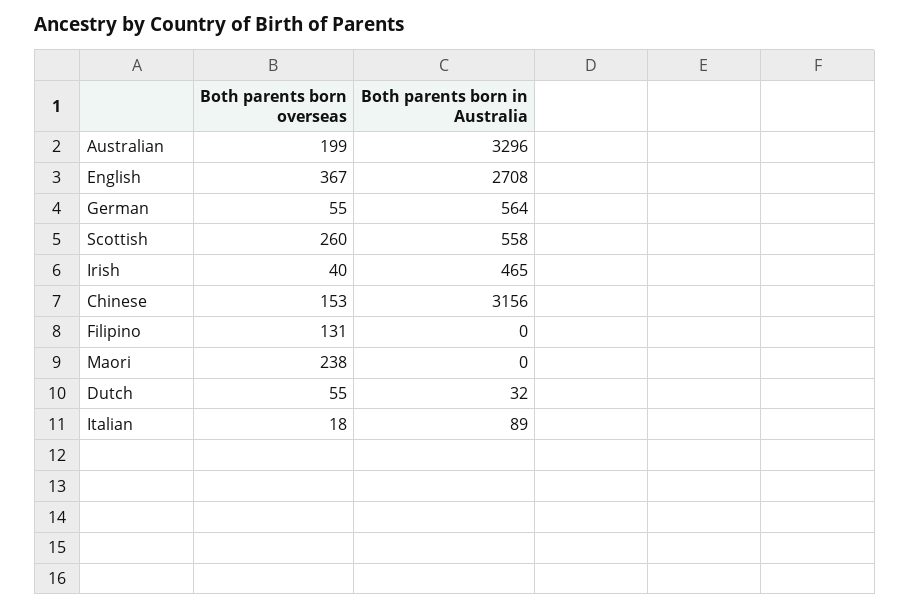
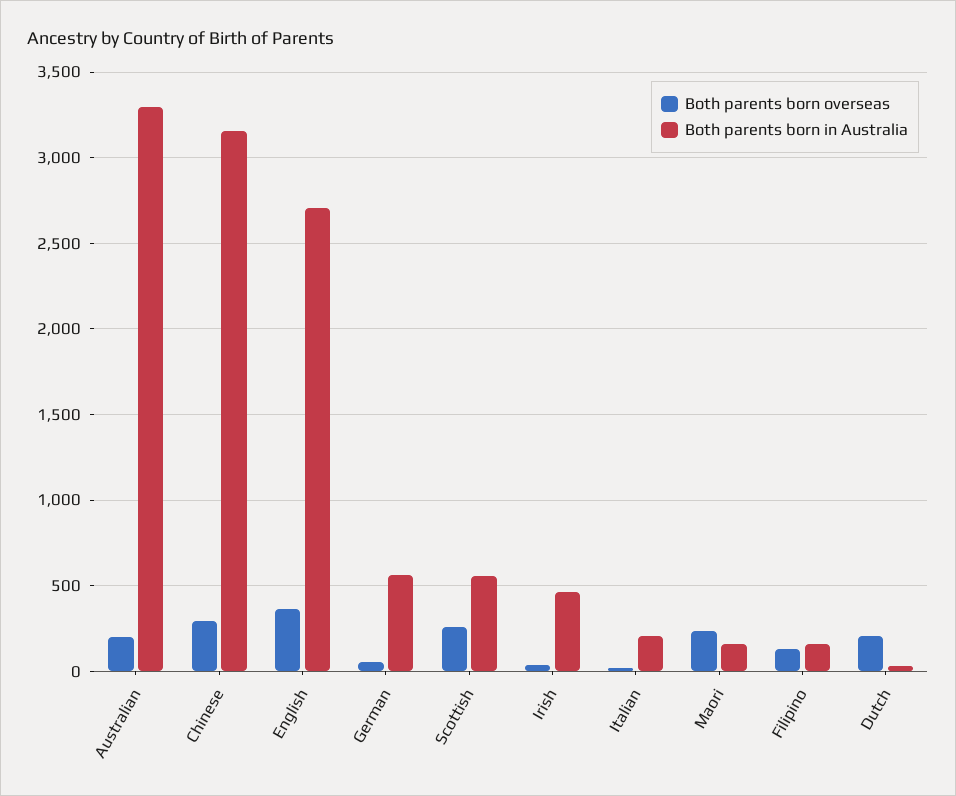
Both parents born overseas, Chinese: 153 -> 300
Both parents born in Australia, Filipino: 0 -> 150
Both parents born in Australia, Maori: 0 -> 150
Both parents born overseas, Dutch: 55 -> 200
Both parents born in Australia, Italian: 89 -> 200

